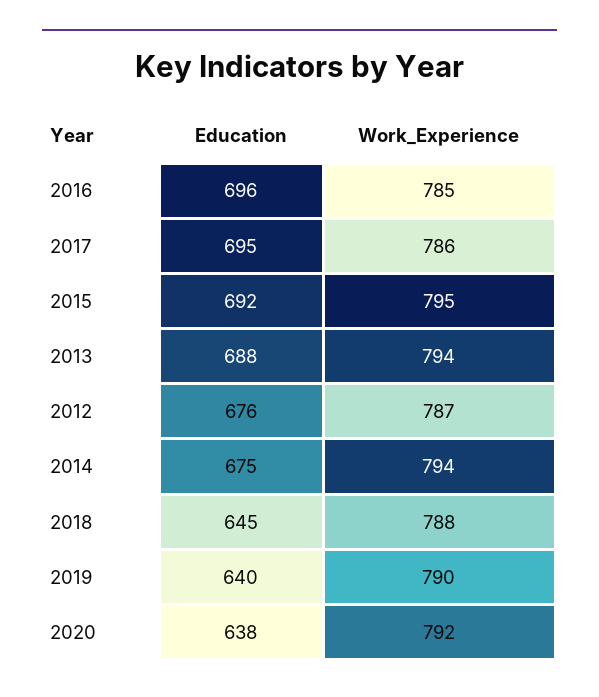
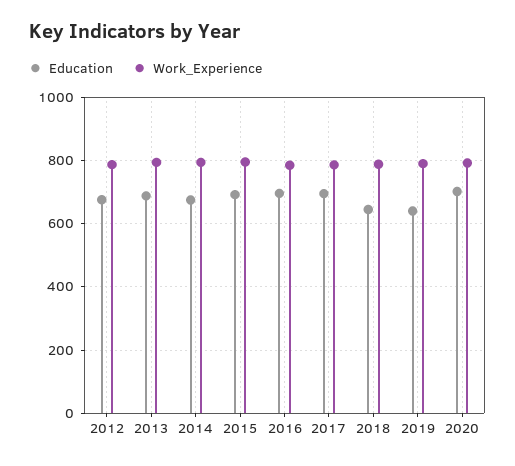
Education, 2020: 638 -> 700

